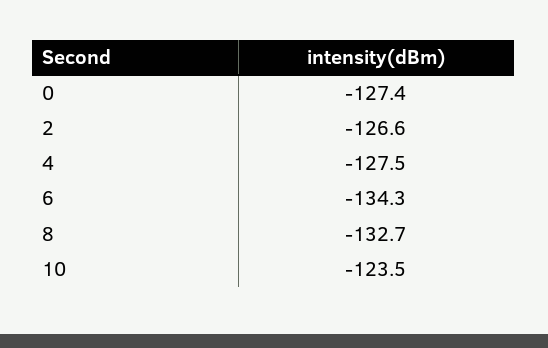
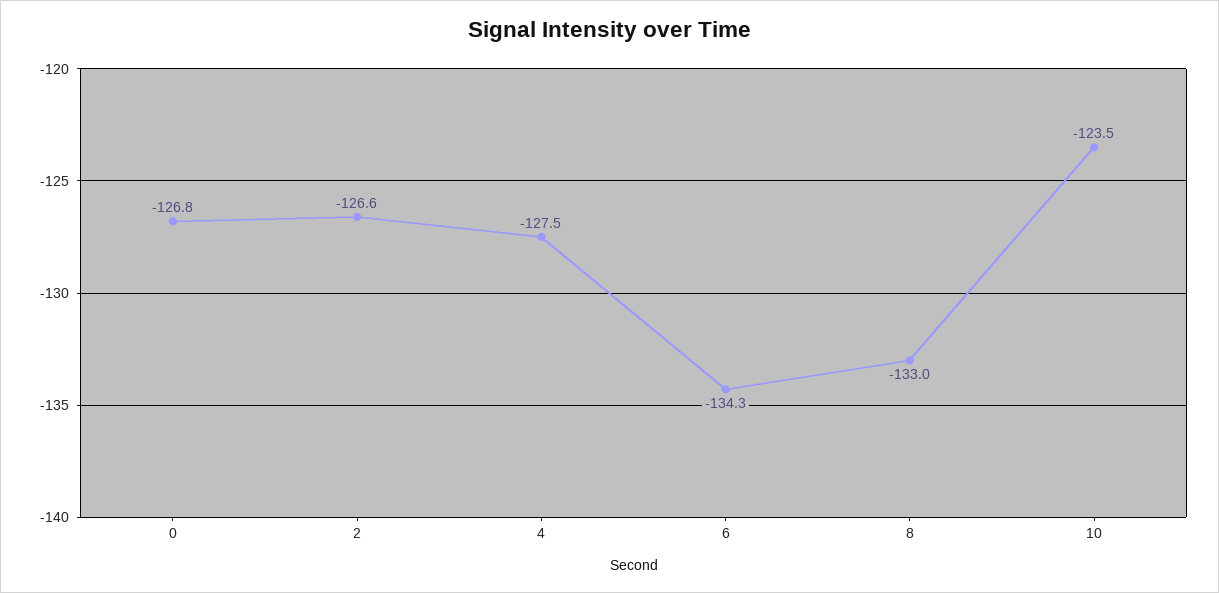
0: -127.4 -> -126.8
8: -132.7 -> -133

